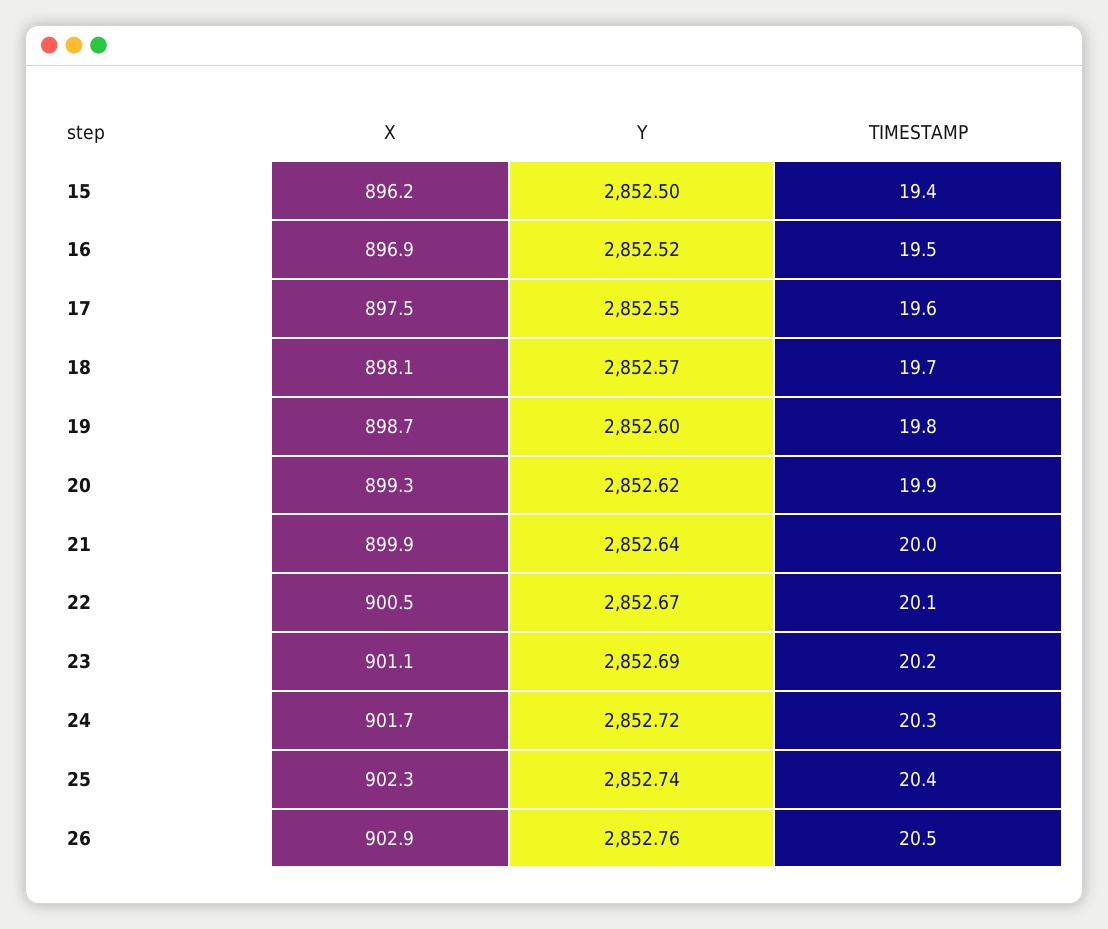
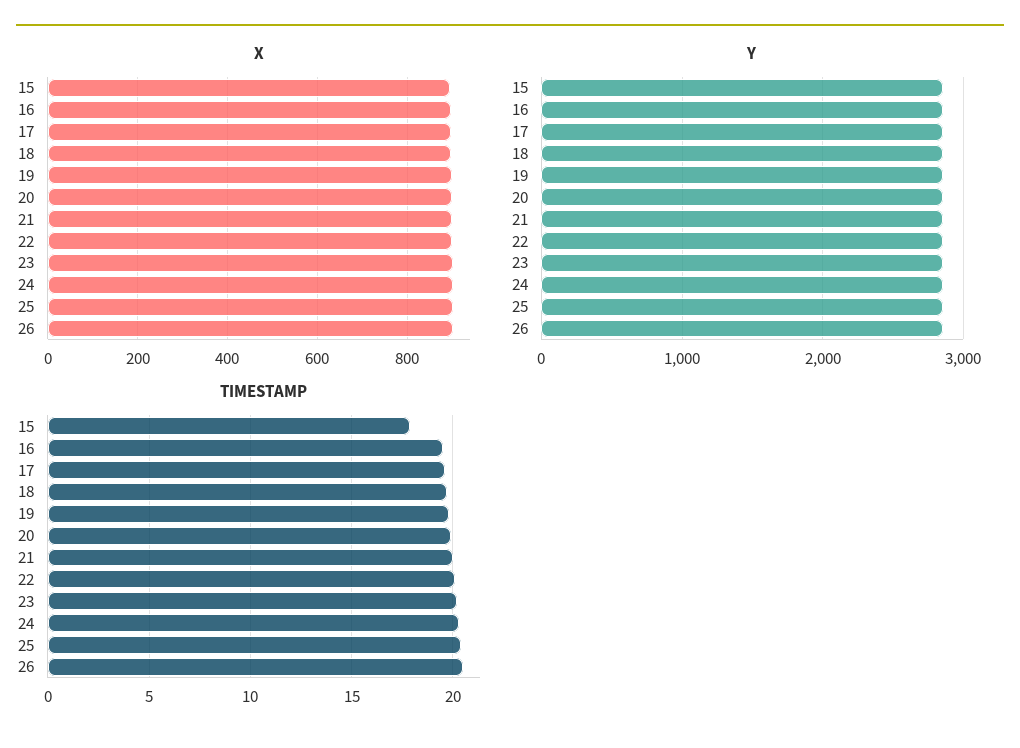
TIMESTAMP, 15: 19.4 -> 18

